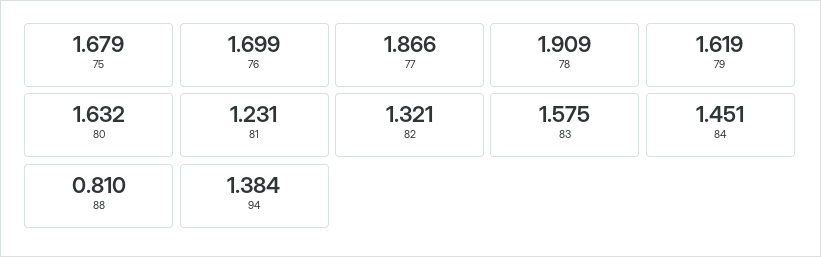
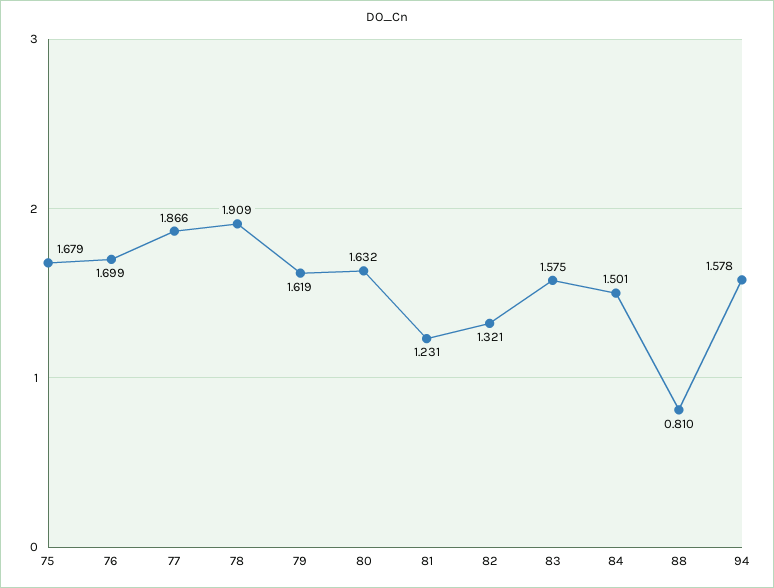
84: 1.451 -> 1.501
94: 1.384 -> 1.578

